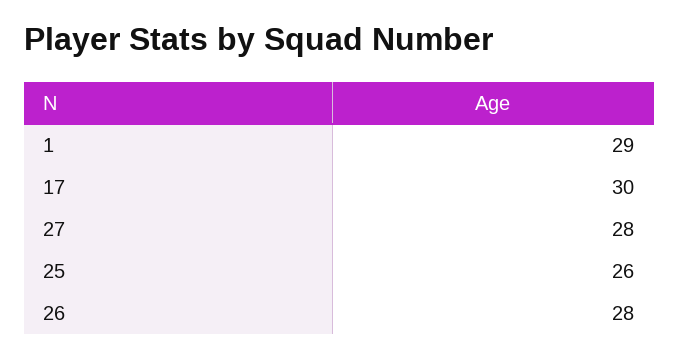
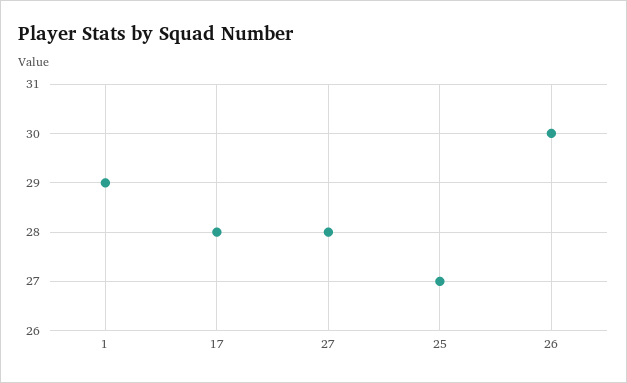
17: 30 -> 28
25: 26 -> 27
26: 28 -> 30

